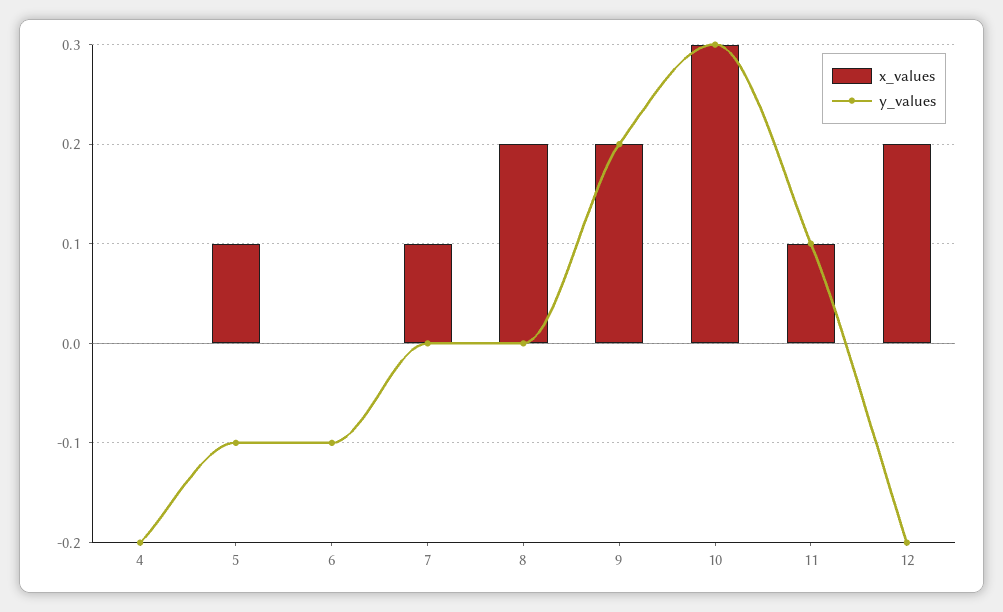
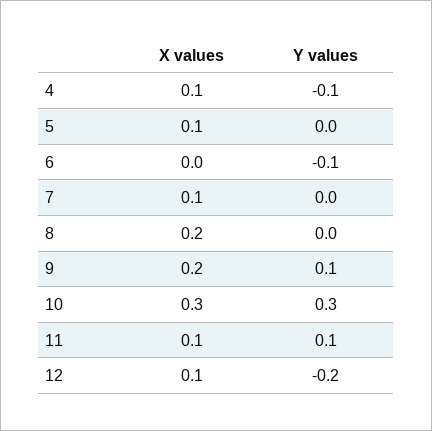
x_values, 4: 0 -> 0.1
y_values, 4: -0.2 -> -0.1
y_values, 5: -0.1 -> 0
y_values, 9: 0.2 -> 0.1
x_values, 12: 0.2 -> 0.1

